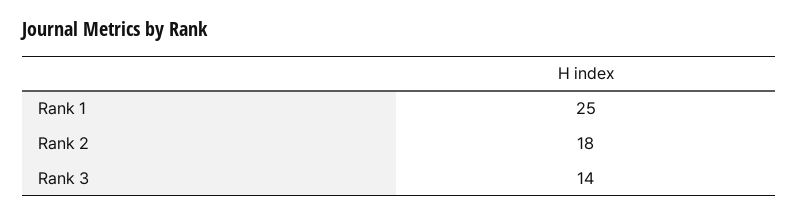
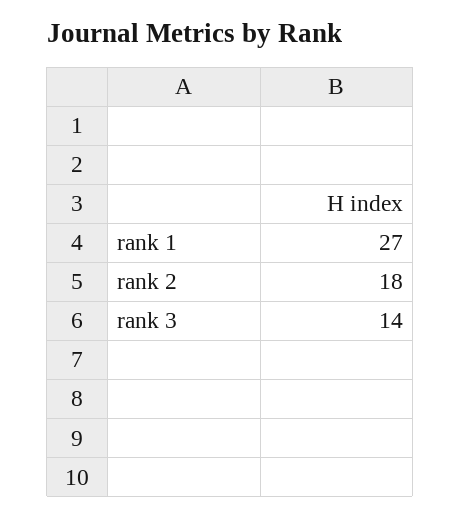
Rank 1: 25 -> 27

